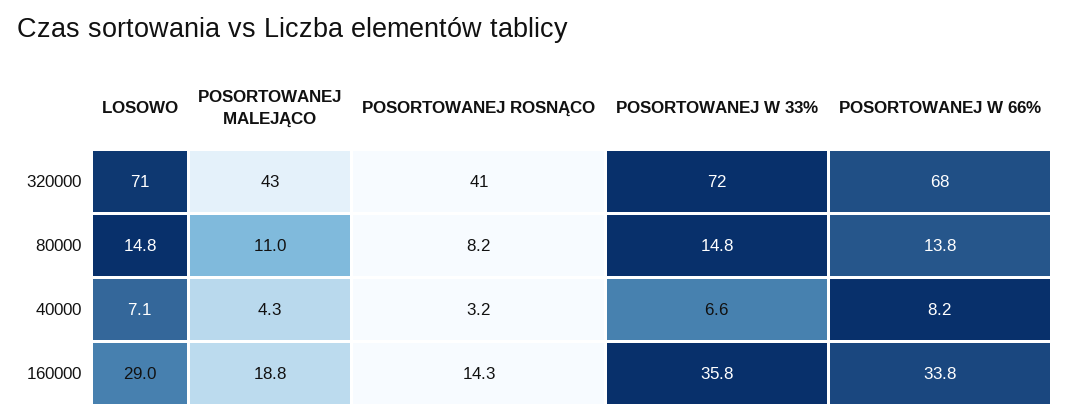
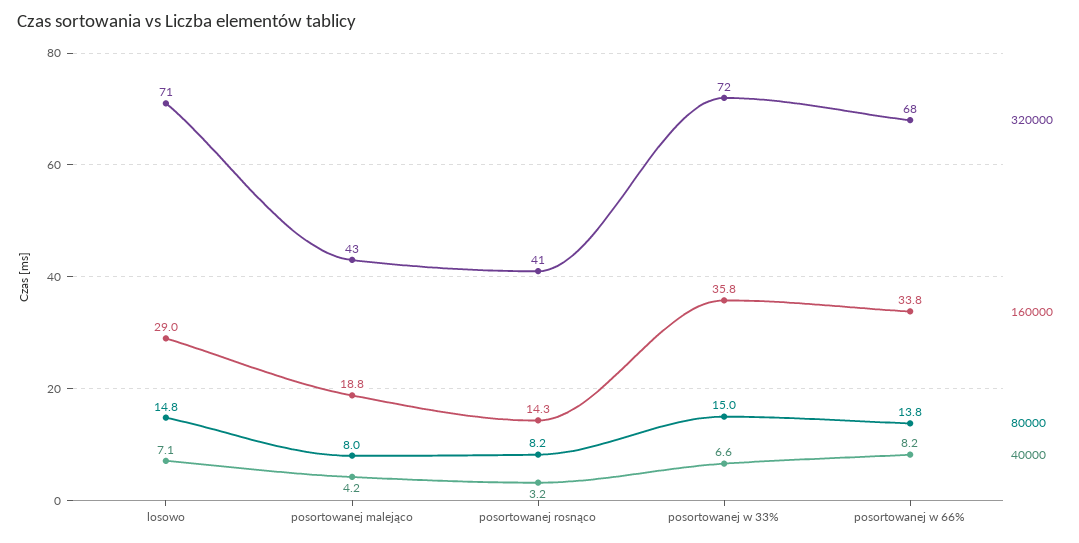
80000, POSORTOWANEJ MALEJĄCO: 11 -> 8
80000, POSORTOWANEJ W 33%: 14.8 -> 15
40000, POSORTOWANEJ MALEJĄCO: 4.3 -> 4.2

